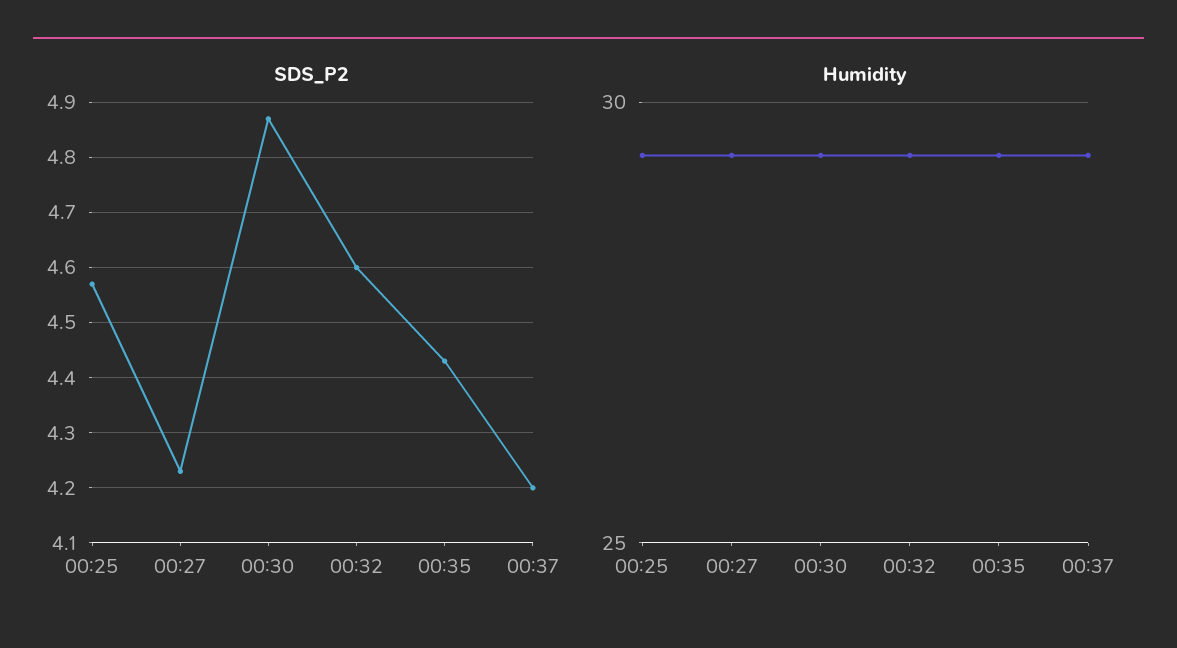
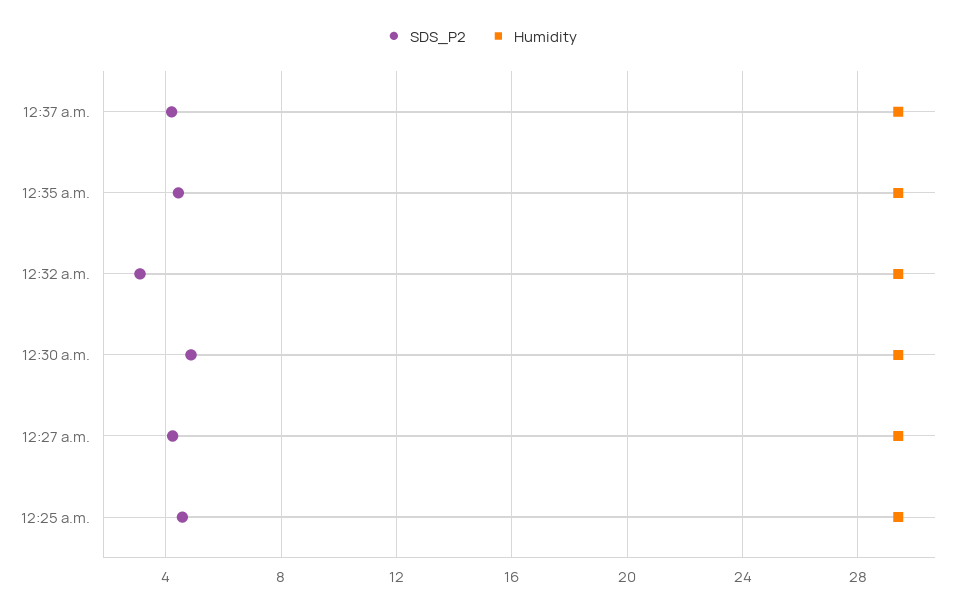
SDS_P2, 00:32: 4.6 -> 3

